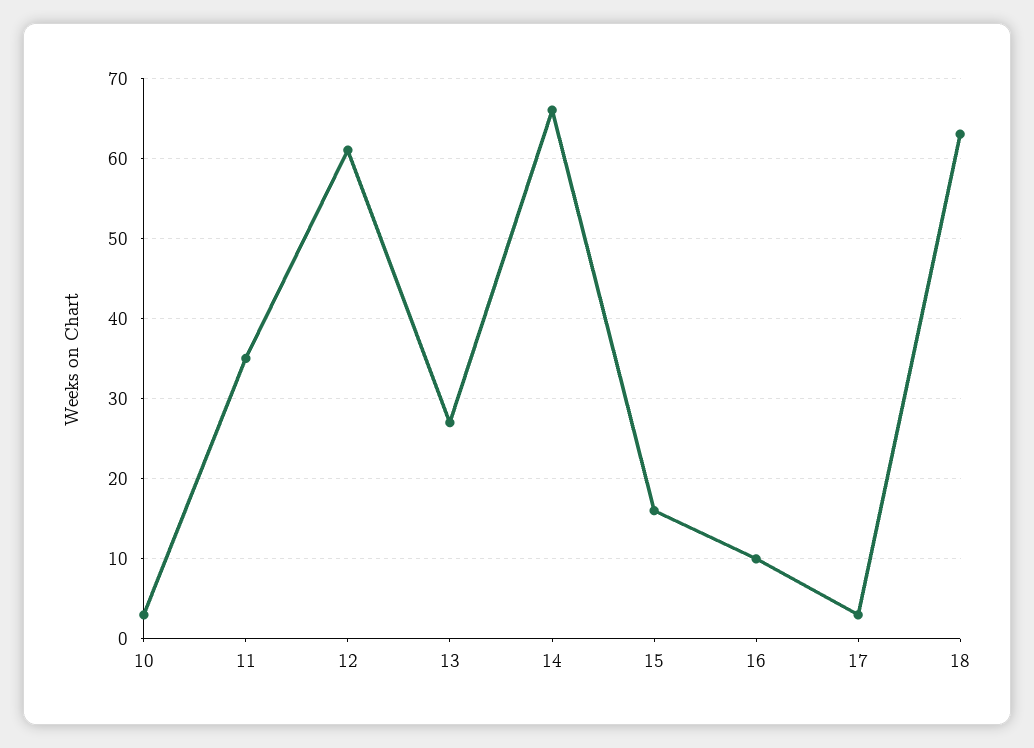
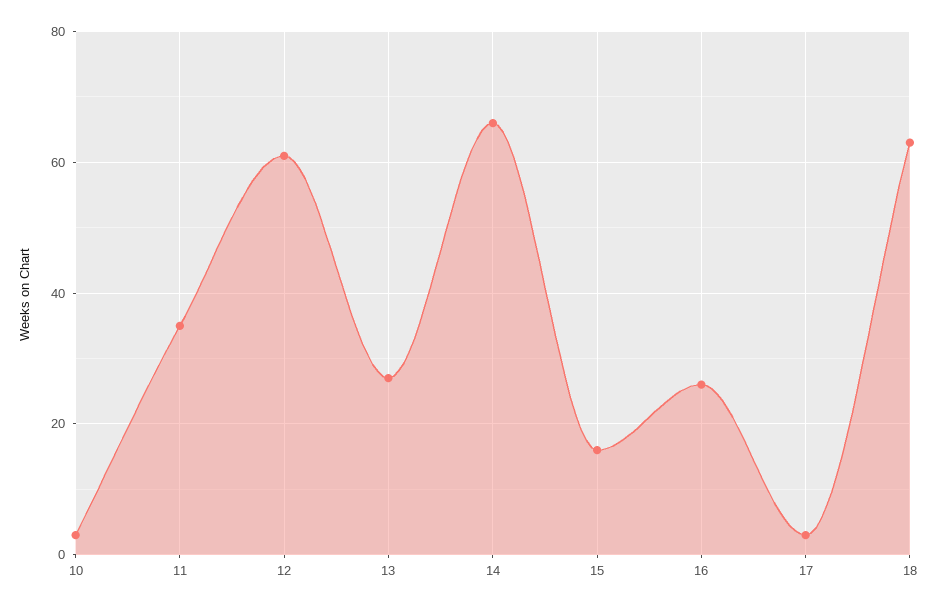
16: 10 -> 25

